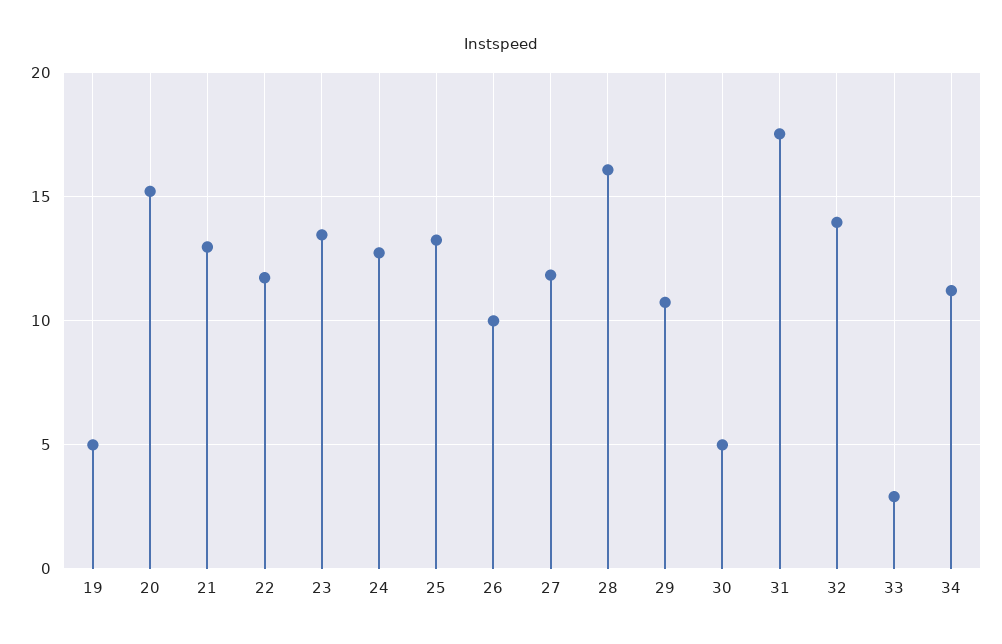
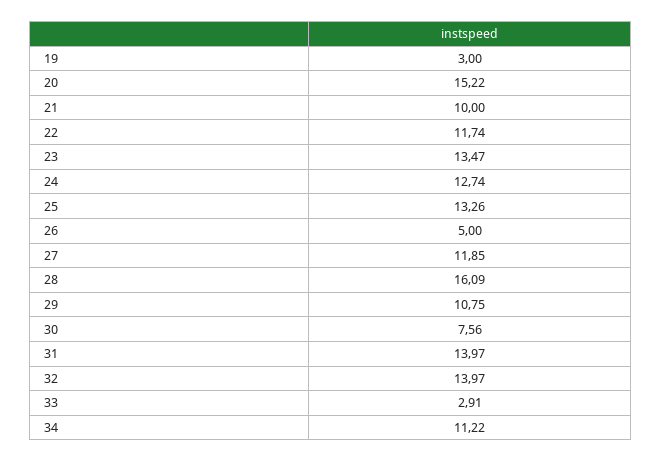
19: 5 -> 3
21: 13 -> 10
26: 10 -> 5
30: 5 -> 7.56
31: 17.5 -> 13.97

